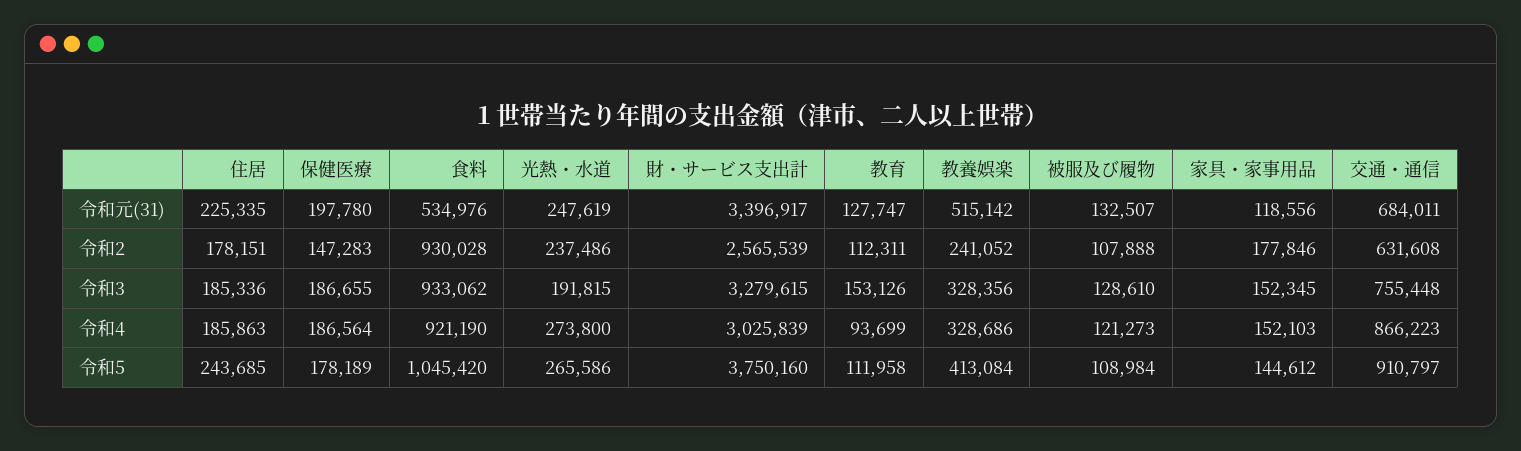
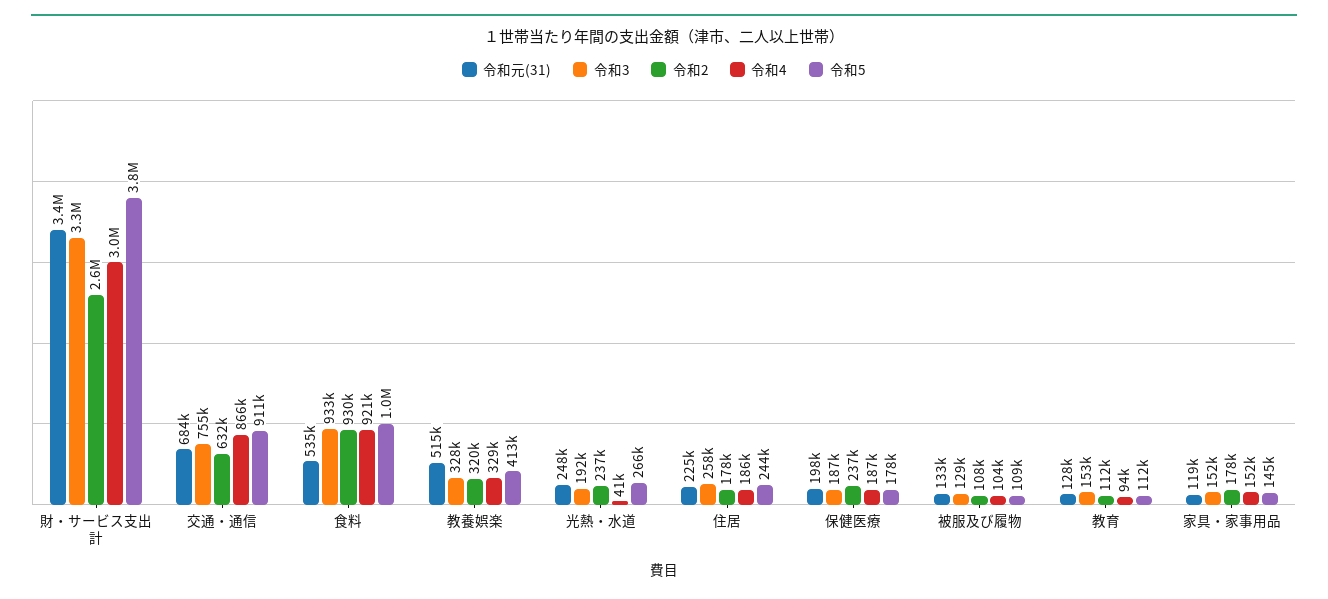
令和2, 保健医療: 147283 -> 237000
令和2, 教養娯楽: 241052 -> 320000
令和3, 住居: 185336 -> 258000
令和4, 光熱・水道: 273800 -> 41000
令和4, 被服及び履物: 121273 -> 104000

